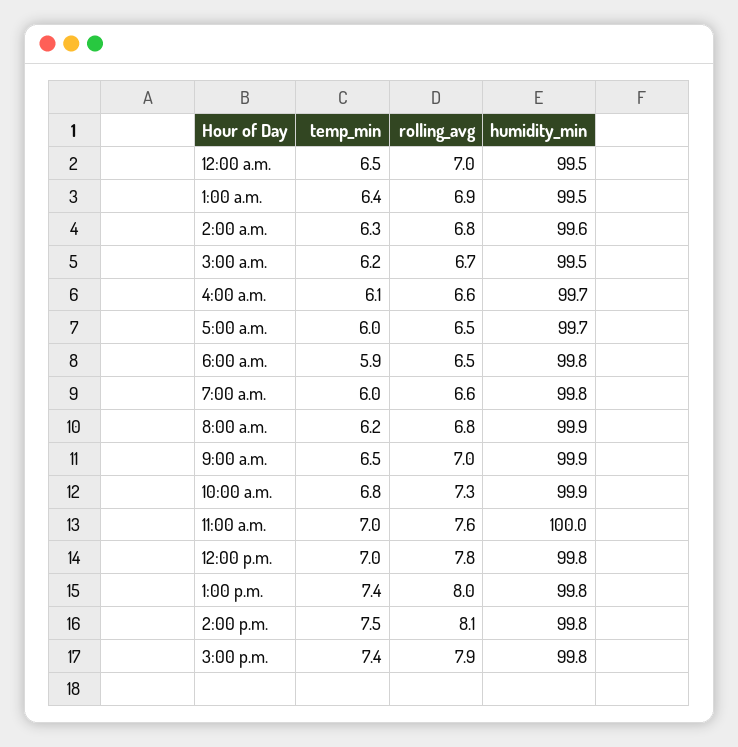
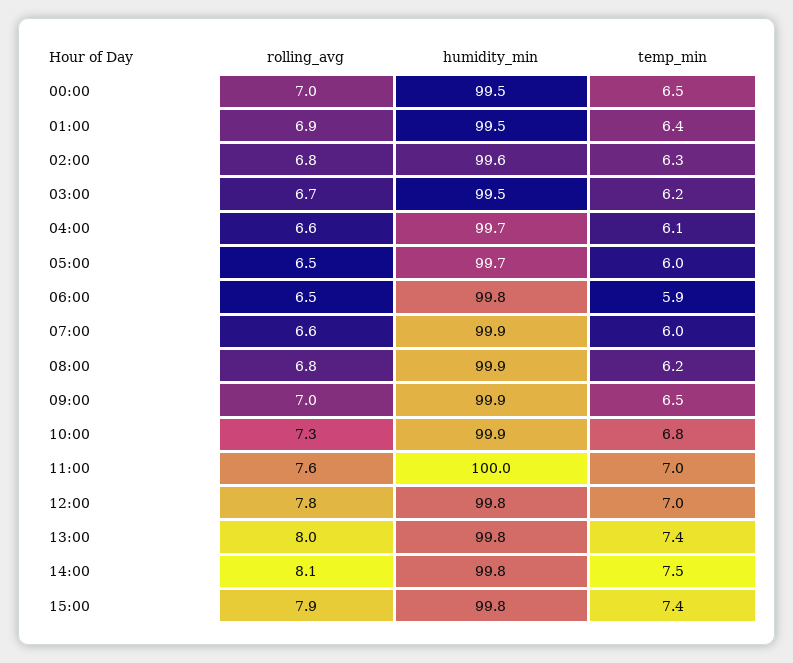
humidity_min, 7:00 a.m.: 99.8 -> 99.9

